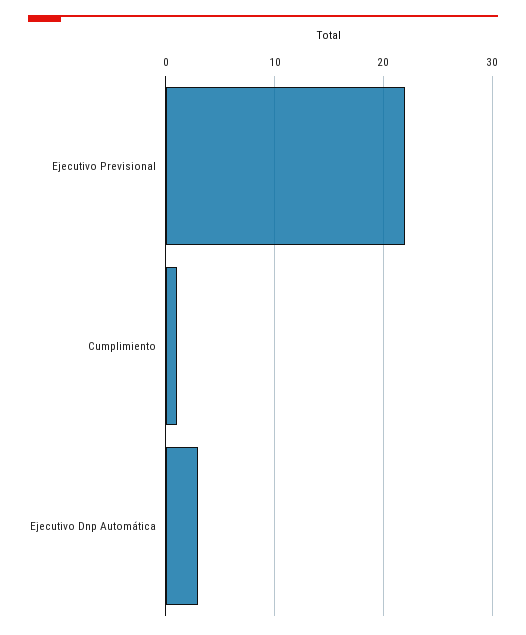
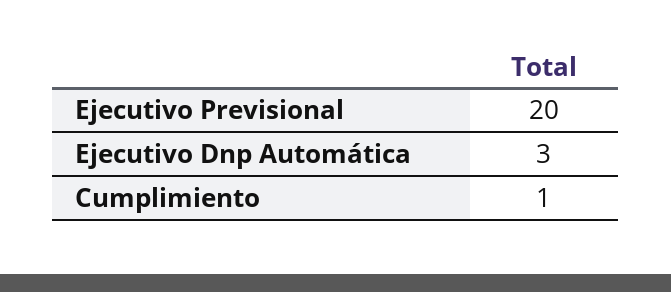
Ejecutivo Previsional: 22 -> 20

